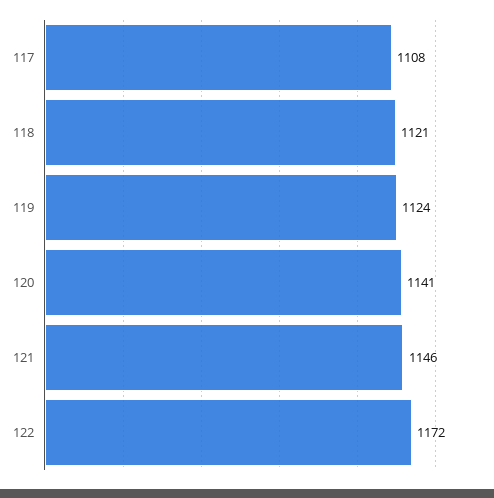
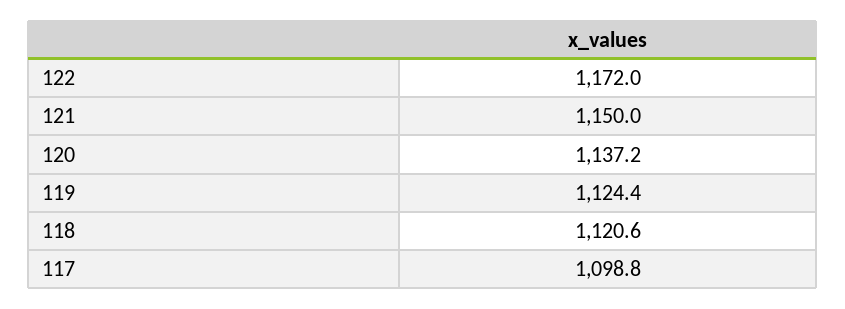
117: 1108 -> 1098.8
120: 1141 -> 1137.2
121: 1146 -> 1150

